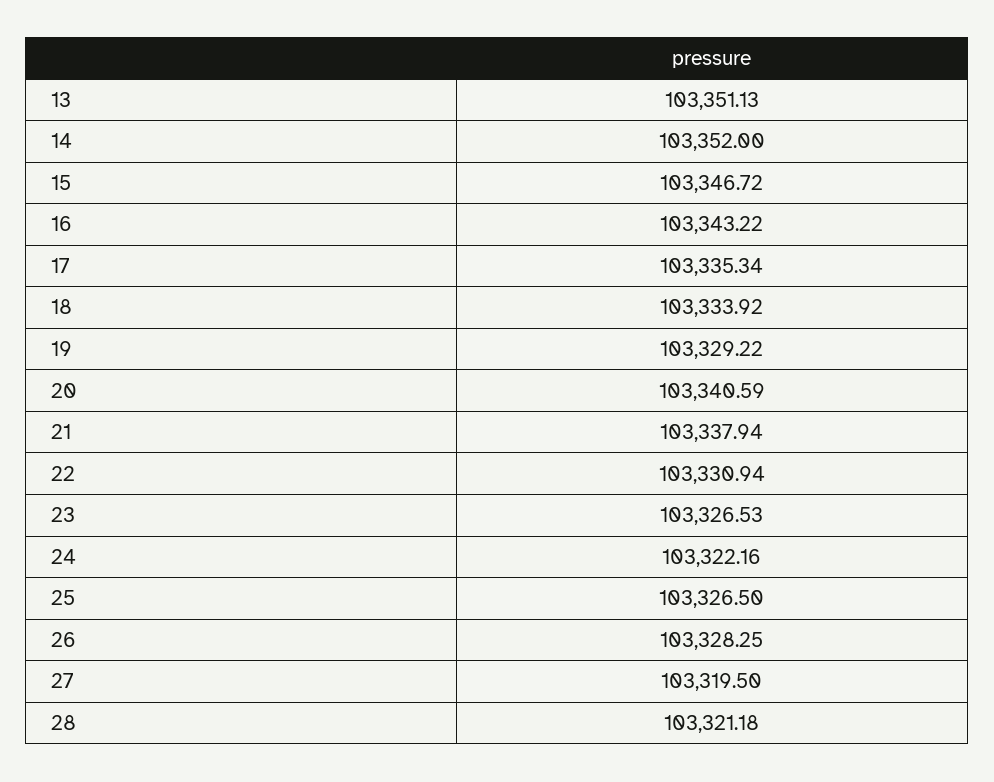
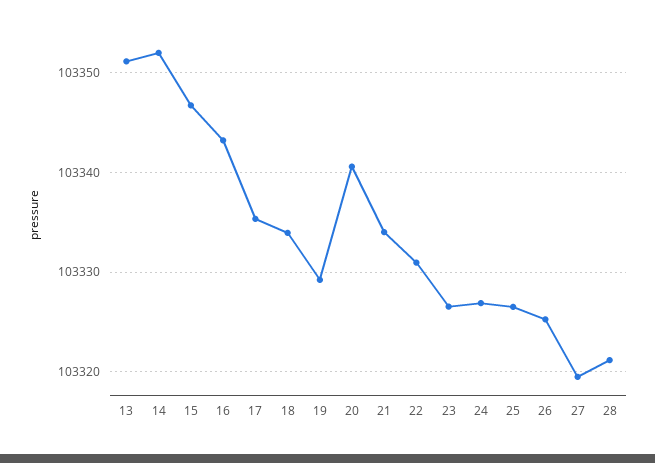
21: 103337.94 -> 103334
24: 103322.16 -> 103327
26: 103328.25 -> 103325

